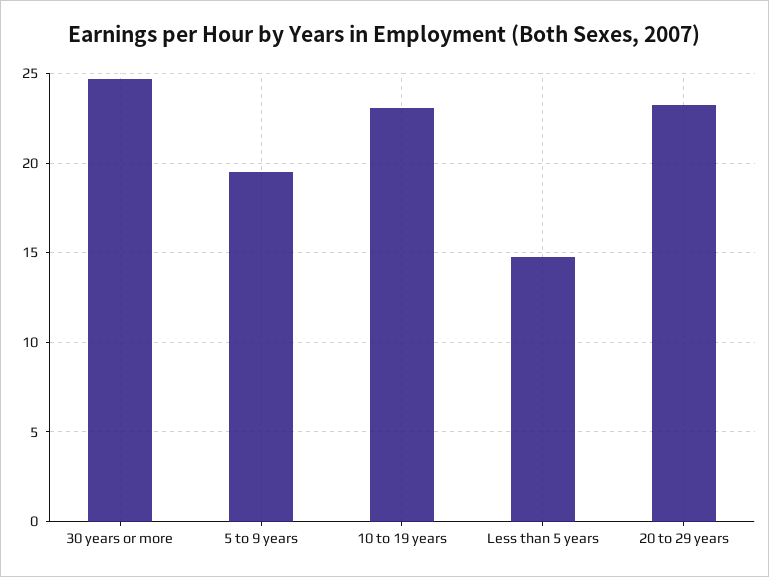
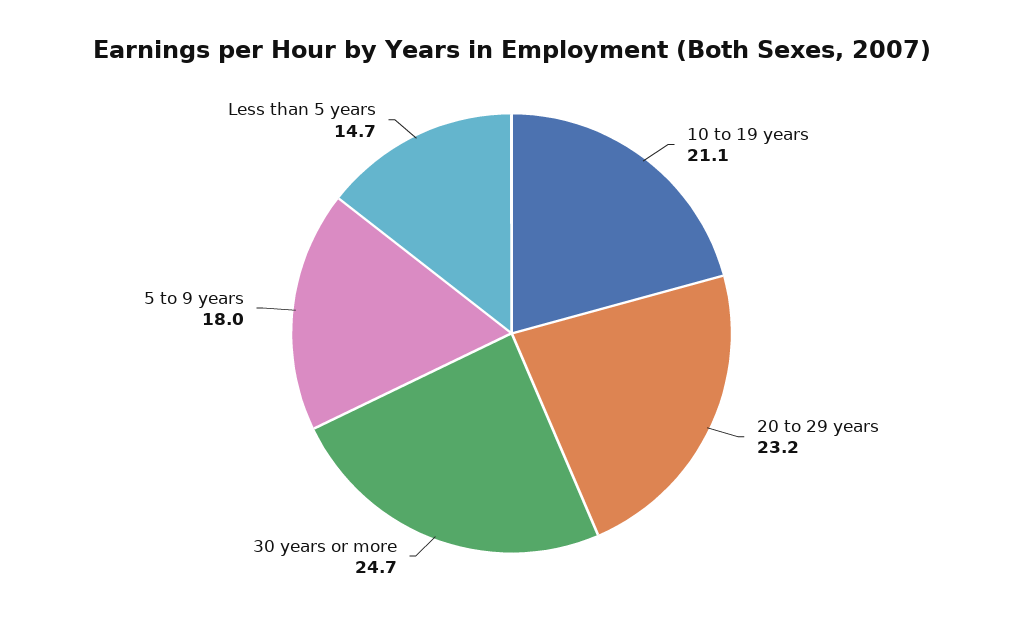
5 to 9 years: 19.5 -> 18
10 to 19 years: 23 -> 21.1

